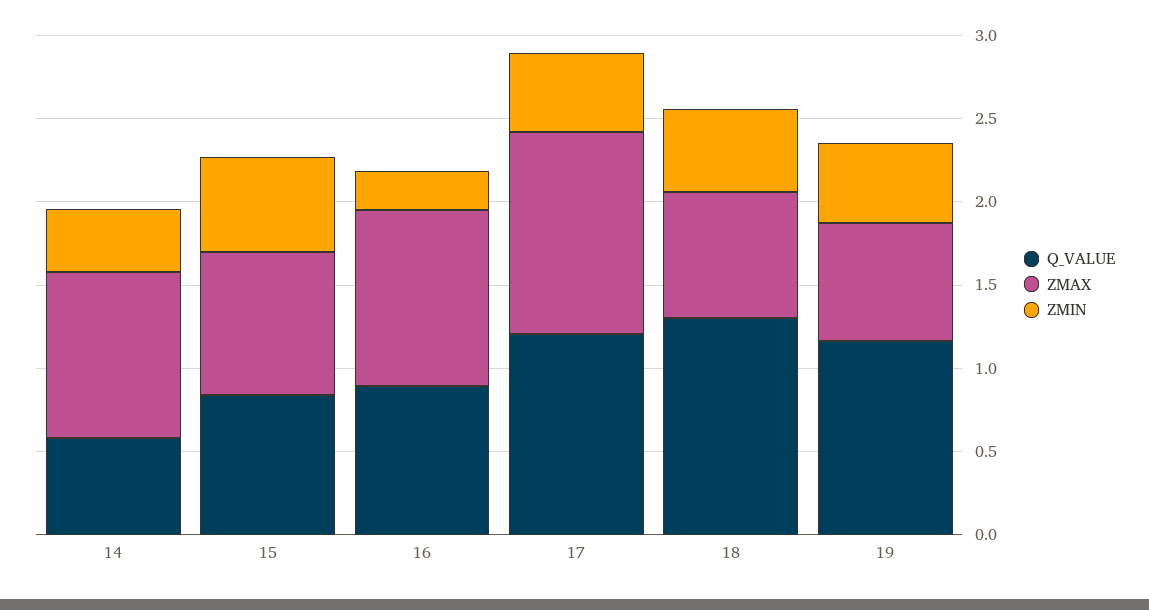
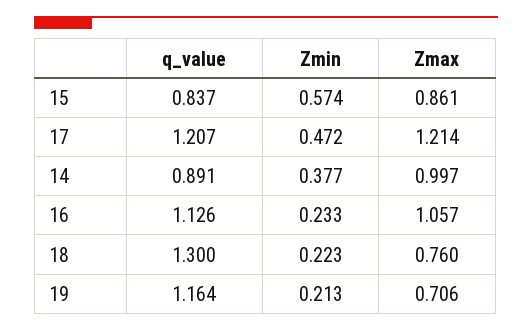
Q_VALUE, 14: 0.6 -> 0.891
Q_VALUE, 16: 0.9 -> 1.126
ZMIN, 18: 0.5 -> 0.223
ZMIN, 19: 0.5 -> 0.213

